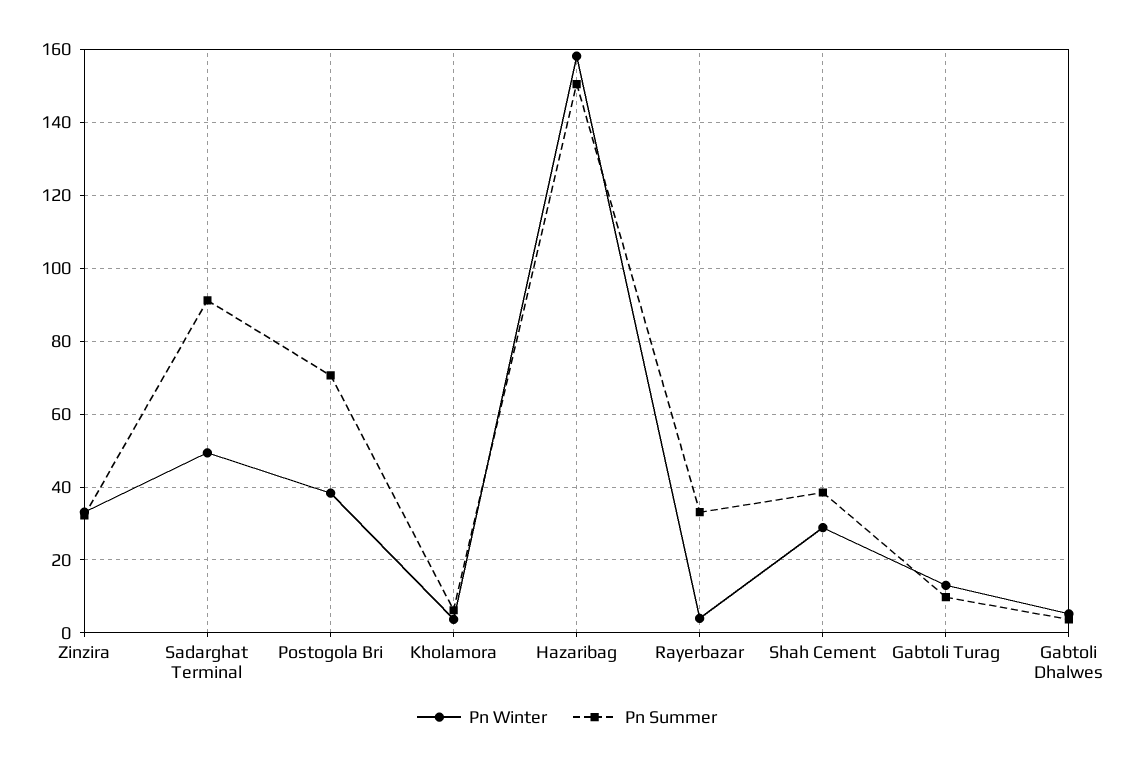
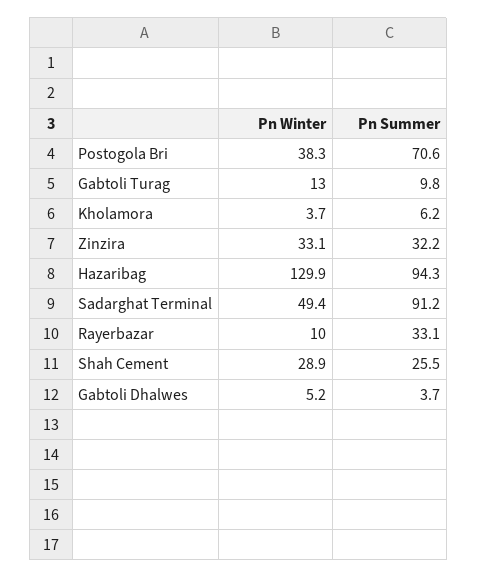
Pn Winter, Hazaribag: 158 -> 129.9
Pn Summer, Hazaribag: 150 -> 94.3
Pn Winter, Rayerbazar: 4 -> 10
Pn Summer, Shah Cement: 38 -> 25.5

